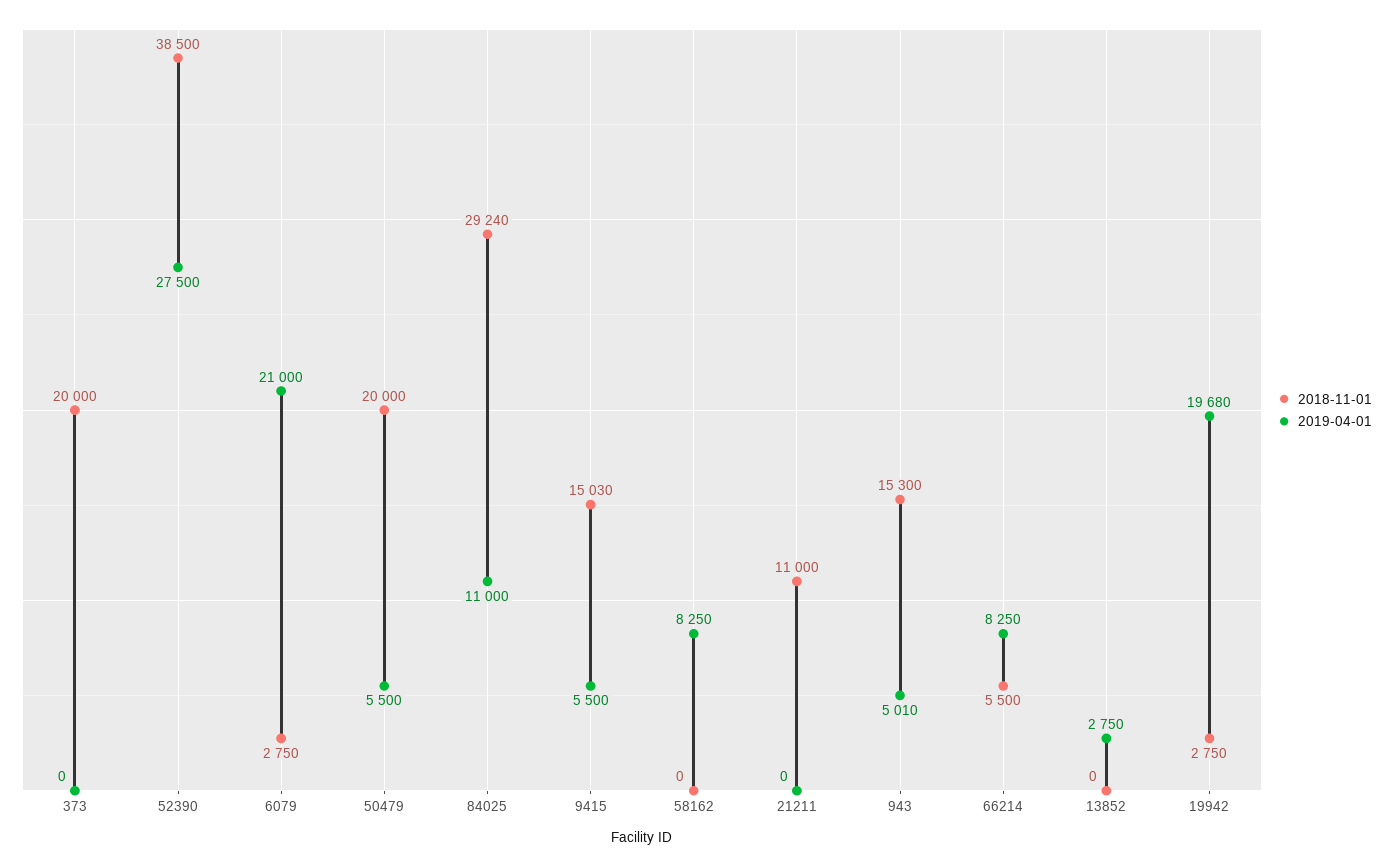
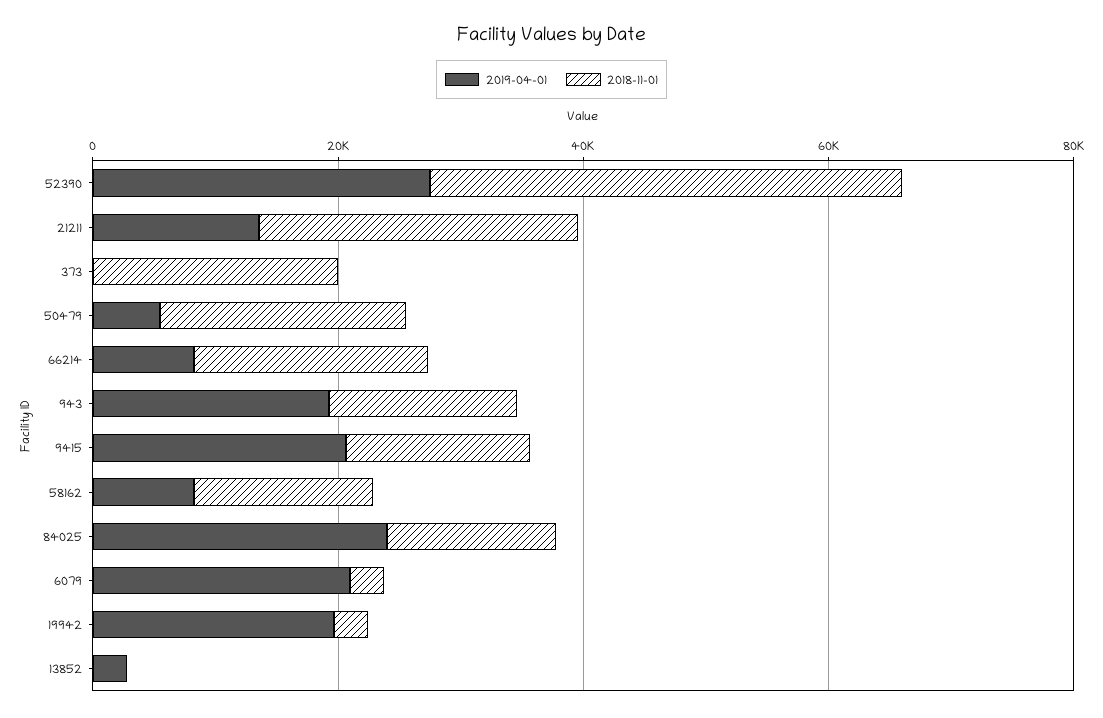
2018-11-01, 84025: 29240 -> 15000
2019-04-01, 84025: 11000 -> 25000
2019-04-01, 9415: 5500 -> 20000
2018-11-01, 58162: 0 -> 15000
2018-11-01, 21211: 11000 -> 25000
2019-04-01, 21211: 0 -> 15000
2019-04-01, 943: 5010 -> 20000
2018-11-01, 66214: 5500 -> 20000

